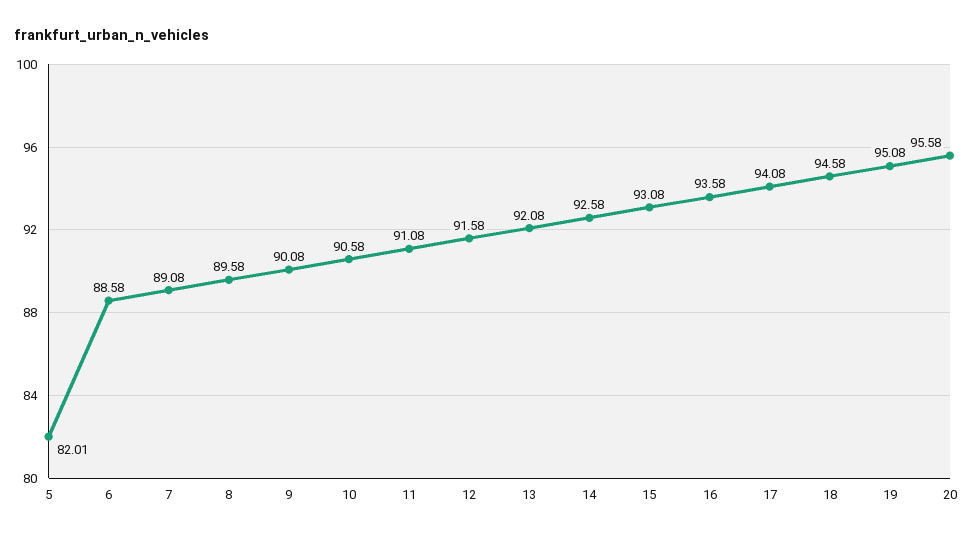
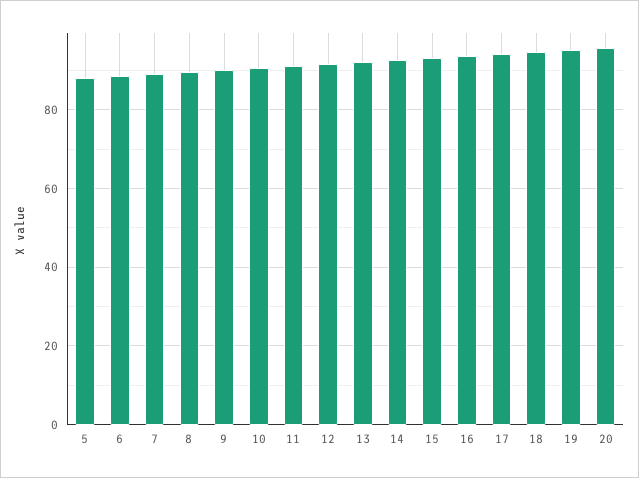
5: 82.01 -> 88

